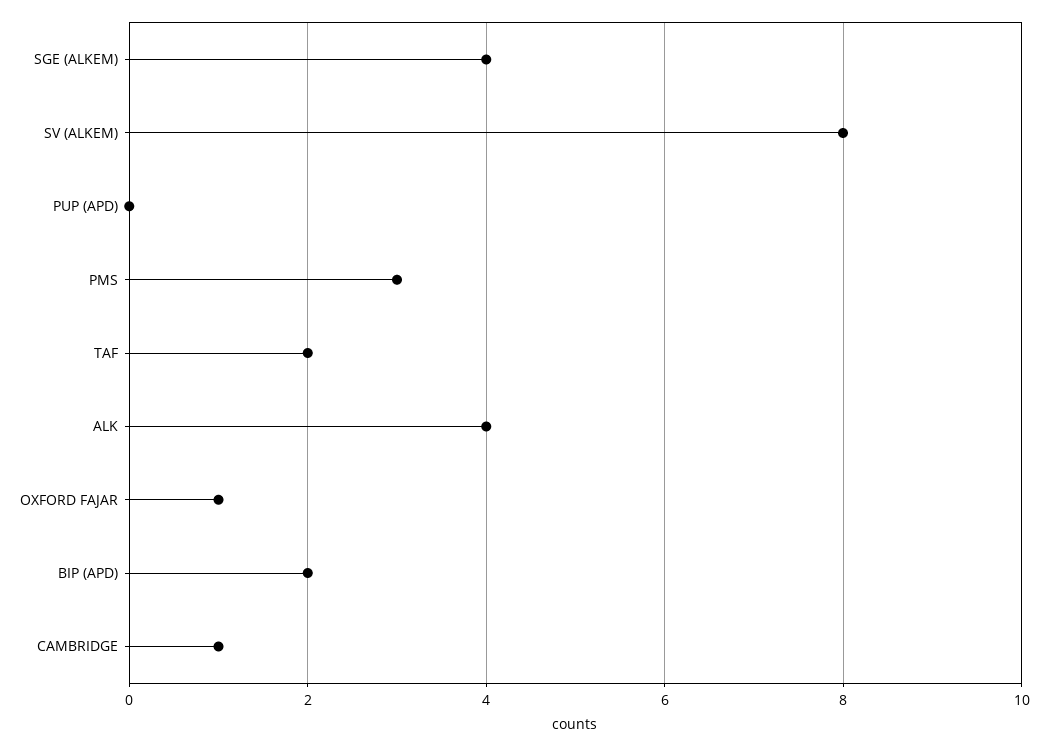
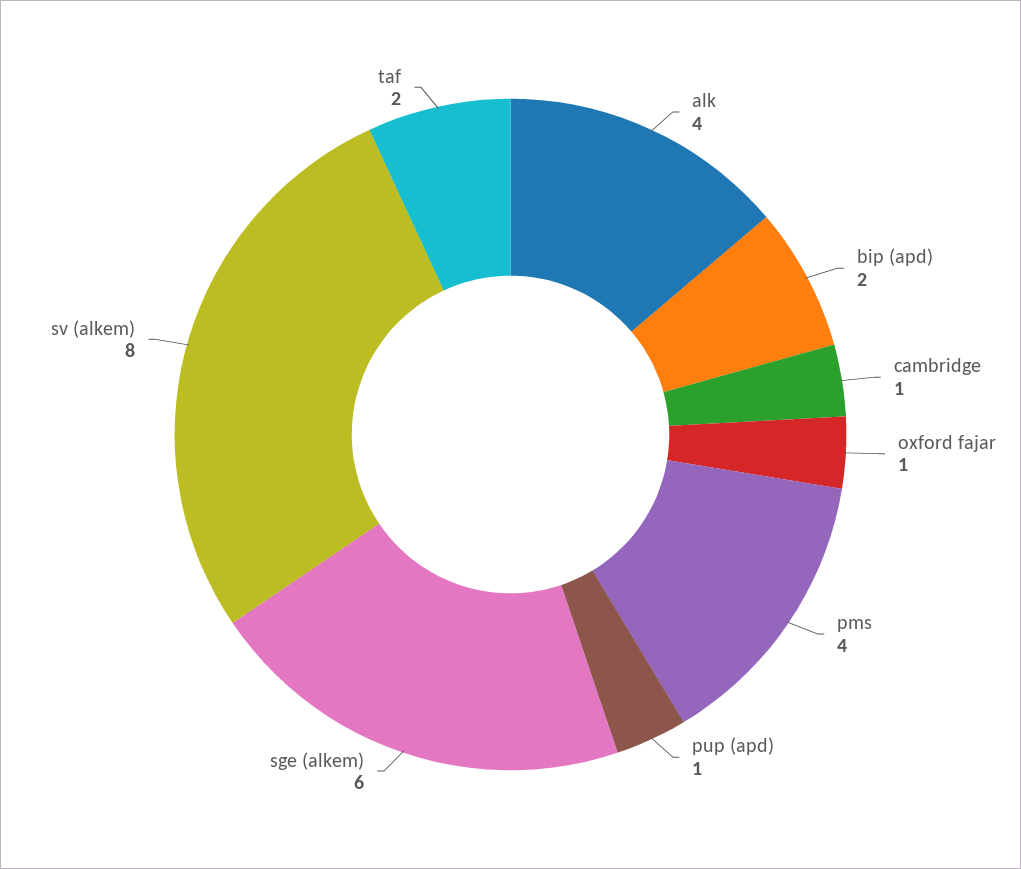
SGE (ALKEM): 4 -> 6
PUP (APD): 0 -> 1
PMS: 3 -> 4

